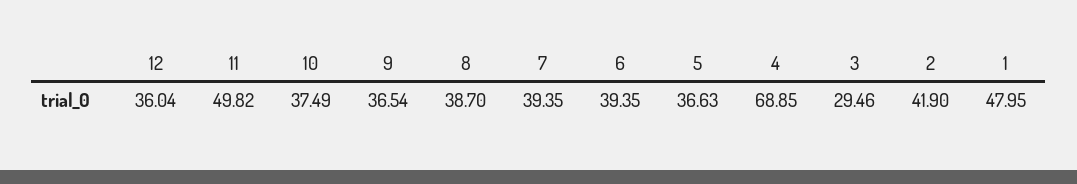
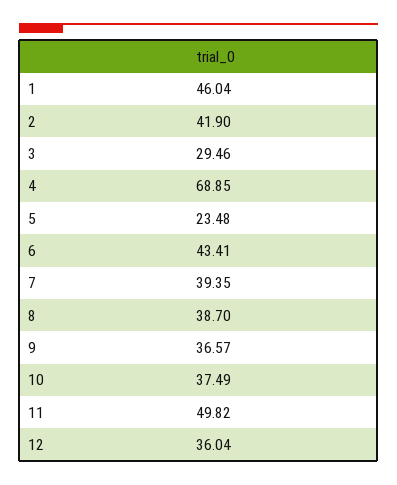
9: 36.54 -> 36.57
6: 39.35 -> 43.41
5: 36.63 -> 23.48
1: 47.95 -> 46.04

